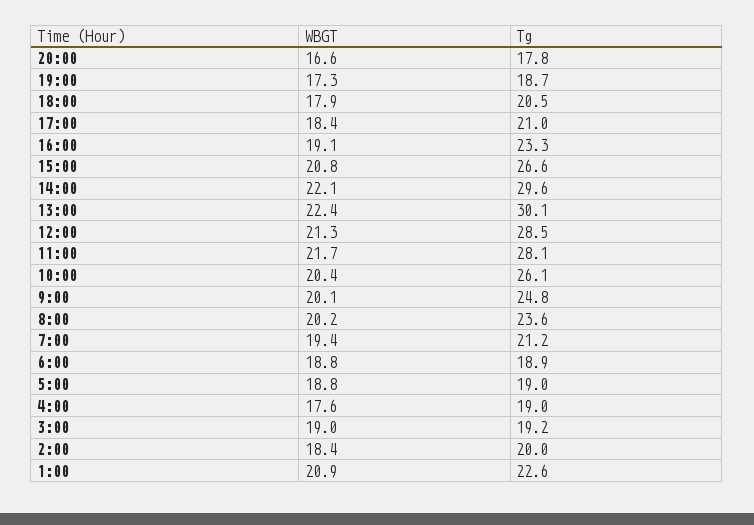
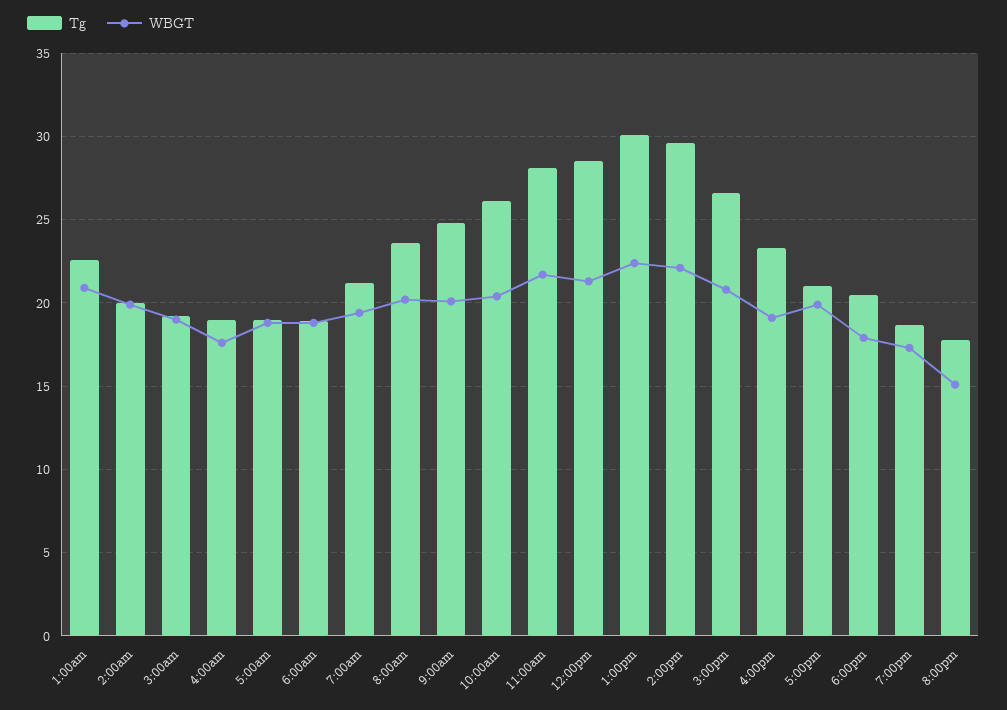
WBGT, 20:00: 16.6 -> 15
WBGT, 17:00: 18.4 -> 20
WBGT, 2:00: 18.4 -> 20

